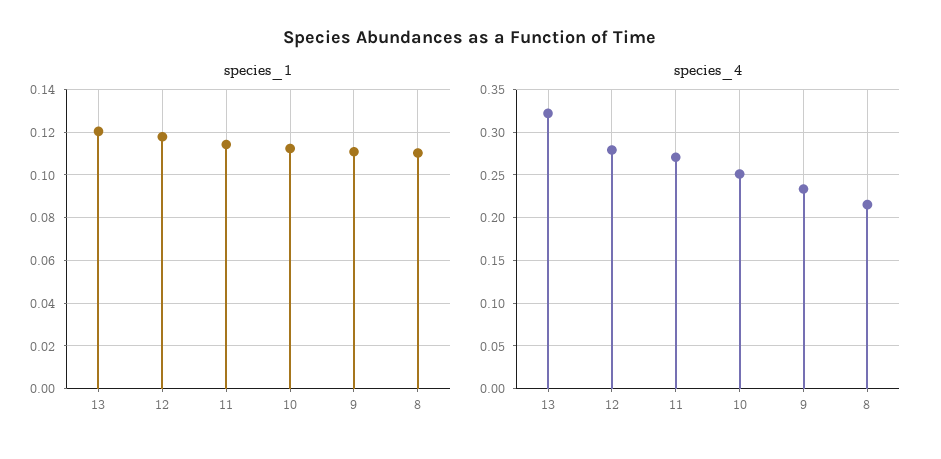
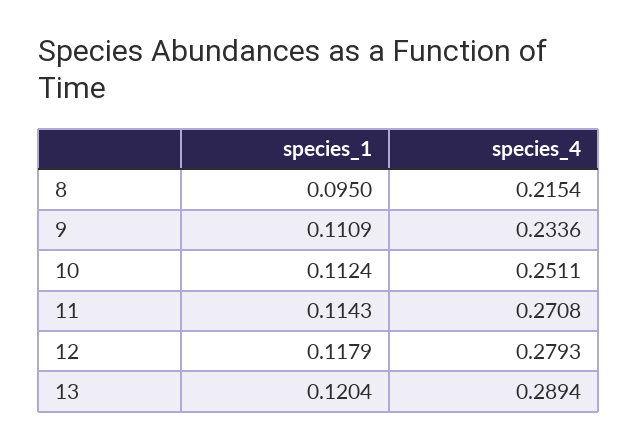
species_1, 8: 0.11 -> 0.095
species_4, 13: 0.32 -> 0.2894

